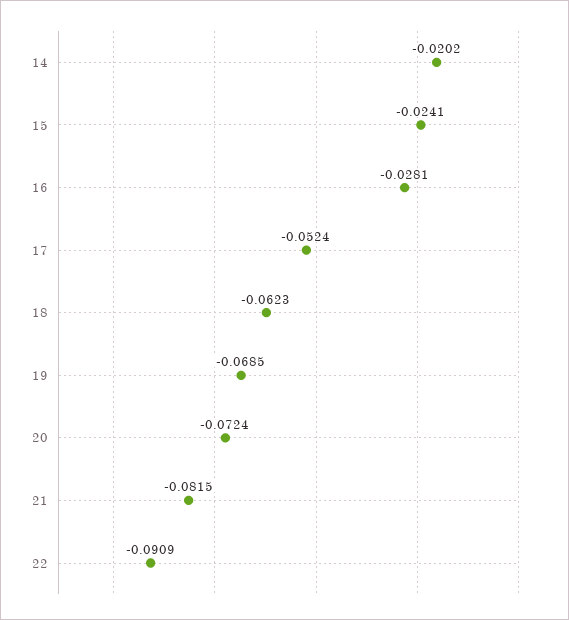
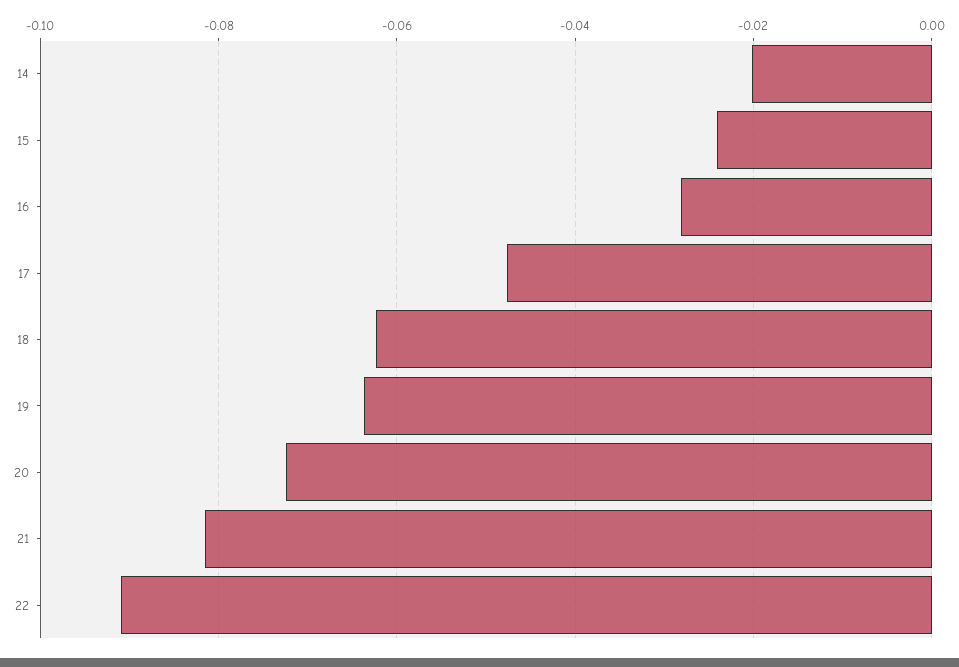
17: -0.0524 -> -0.048
19: -0.0685 -> -0.064

